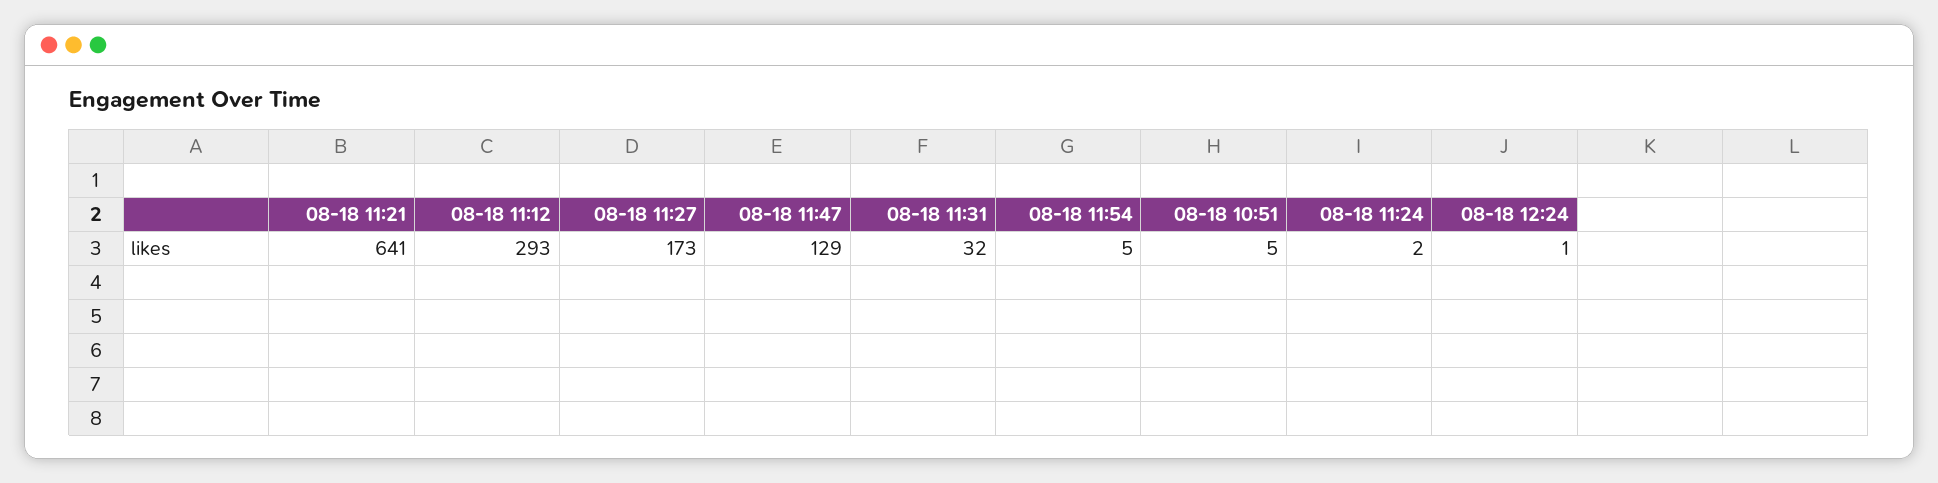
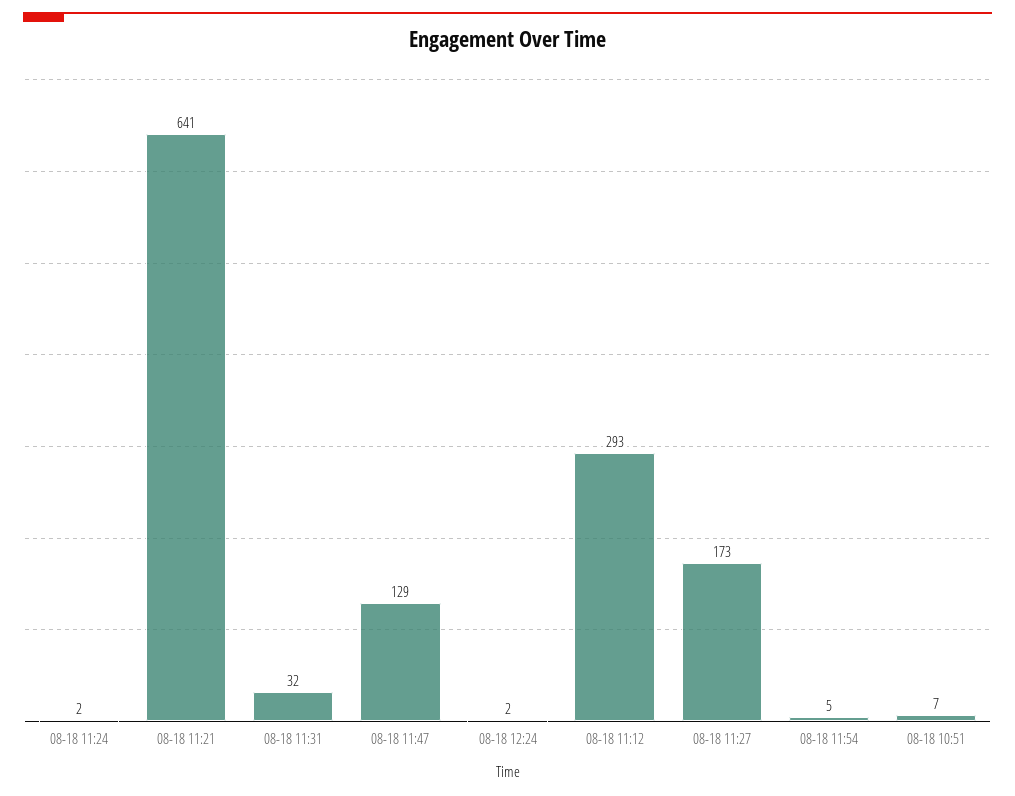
08-18 10:51: 5 -> 7
08-18 12:24: 1 -> 2

